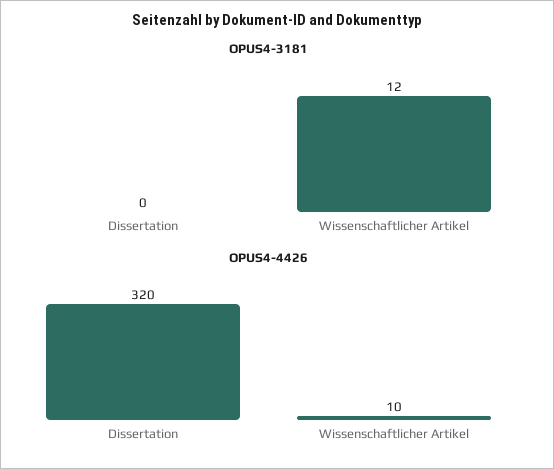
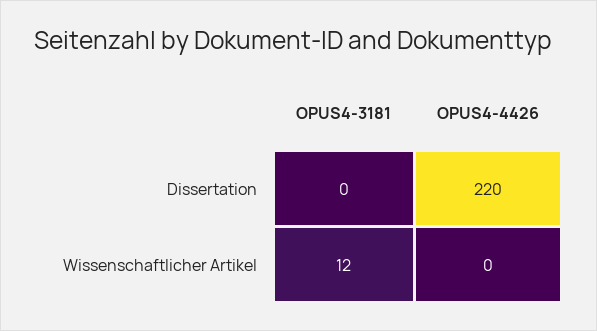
OPUS4-4426, Dissertation: 320 -> 220
OPUS4-4426, Wissenschaftlicher Artikel: 10 -> 0

